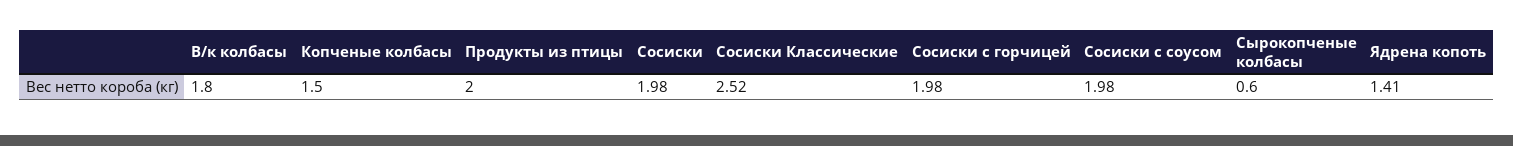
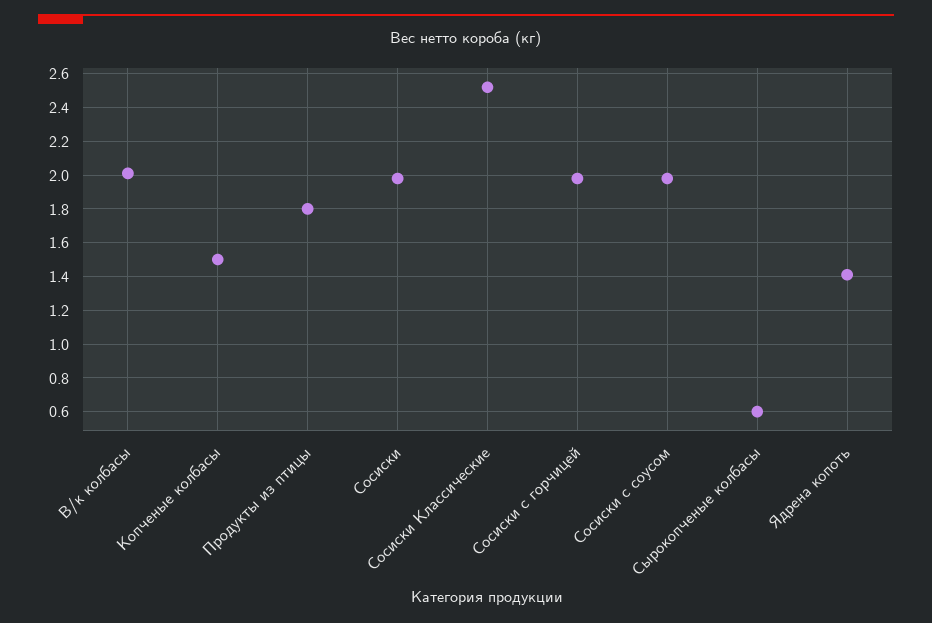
В/к колбасы: 1.8 -> 2
Продукты из птицы: 2 -> 1.8

